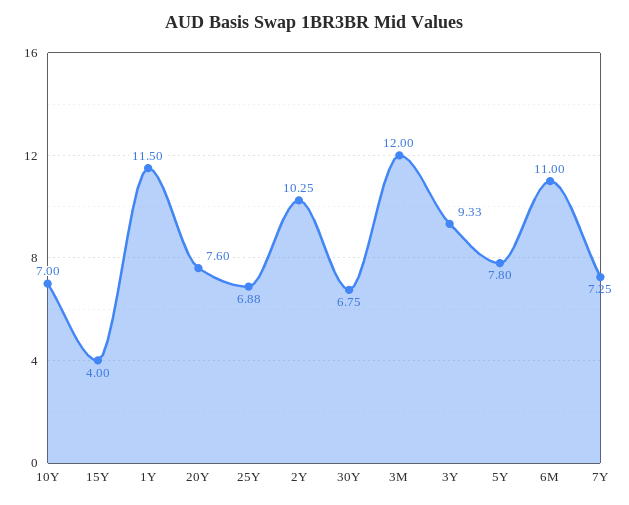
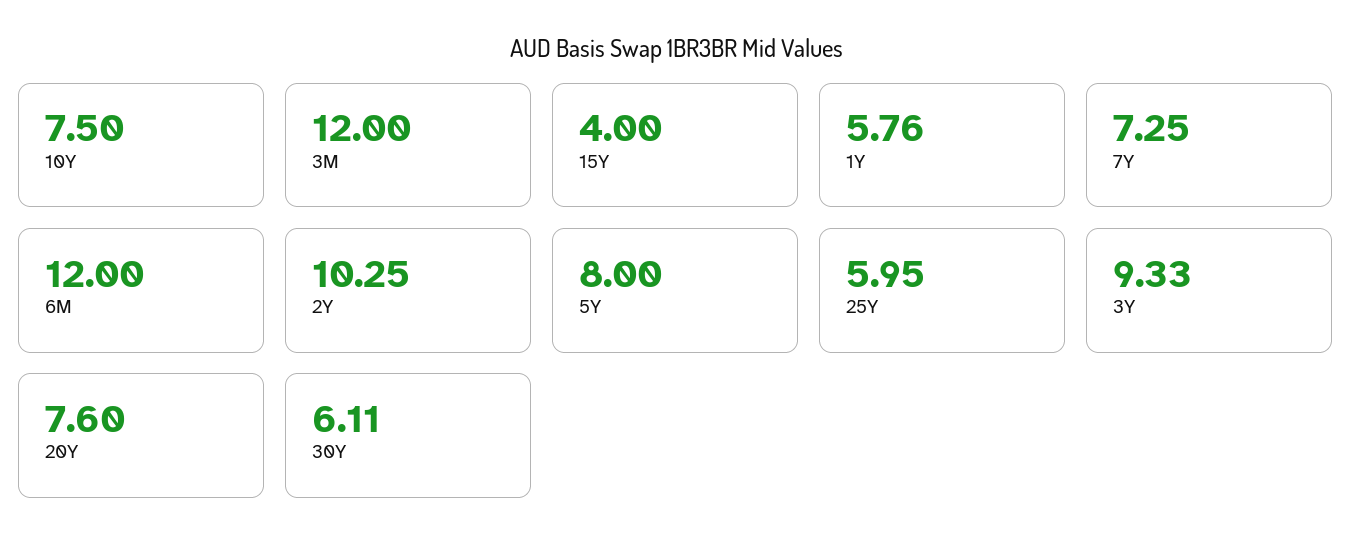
10Y: 7 -> 7.5
1Y: 11.5 -> 5.76
25Y: 6.88 -> 5.95
30Y: 6.75 -> 6.11
5Y: 7.8 -> 8
6M: 11 -> 12

